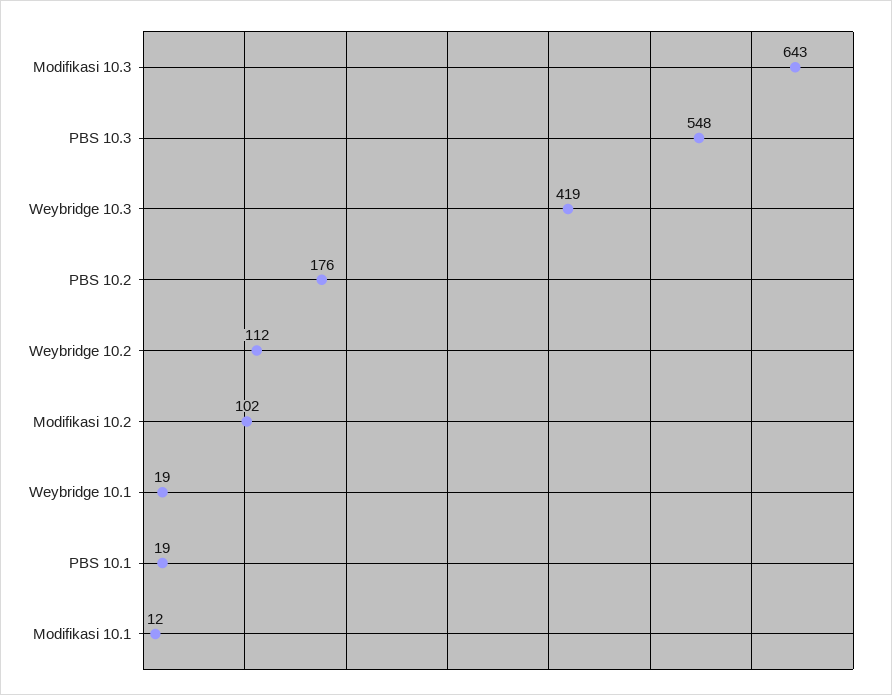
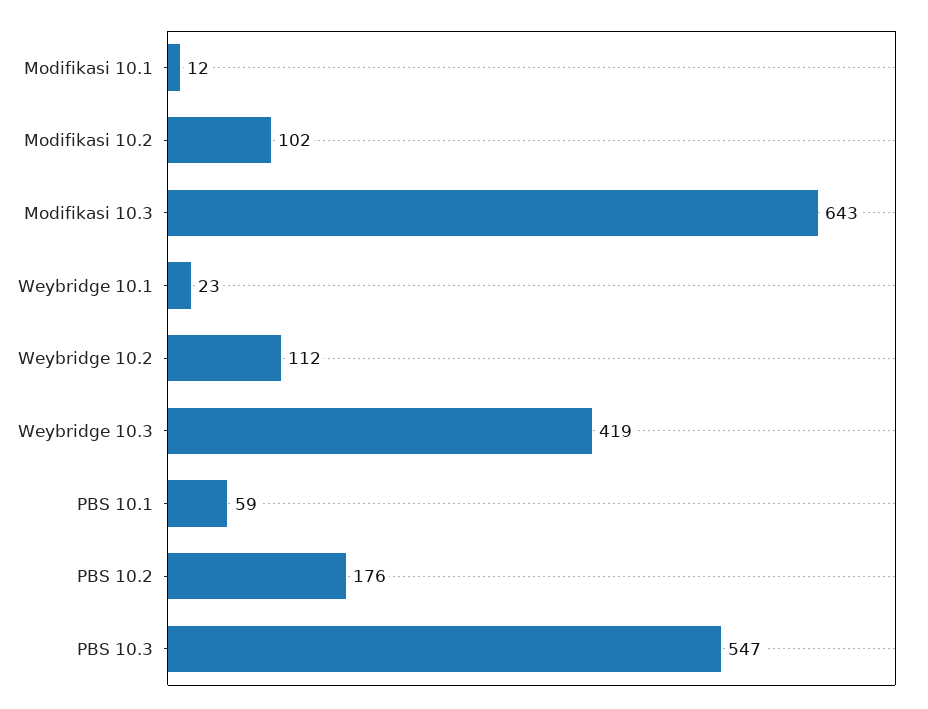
PBS 10.3: 548 -> 547
Weybridge 10.1: 19 -> 23
PBS 10.1: 19 -> 59

